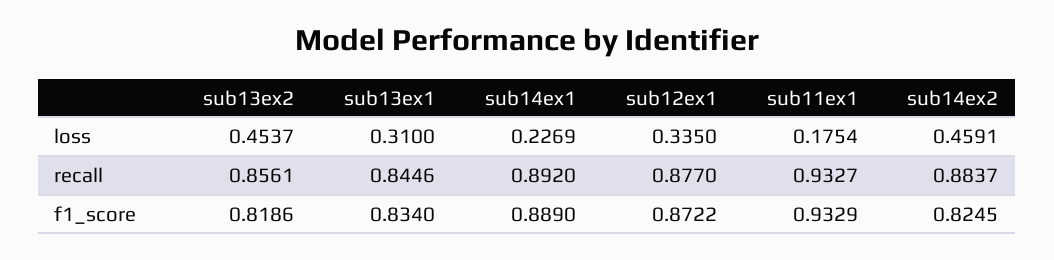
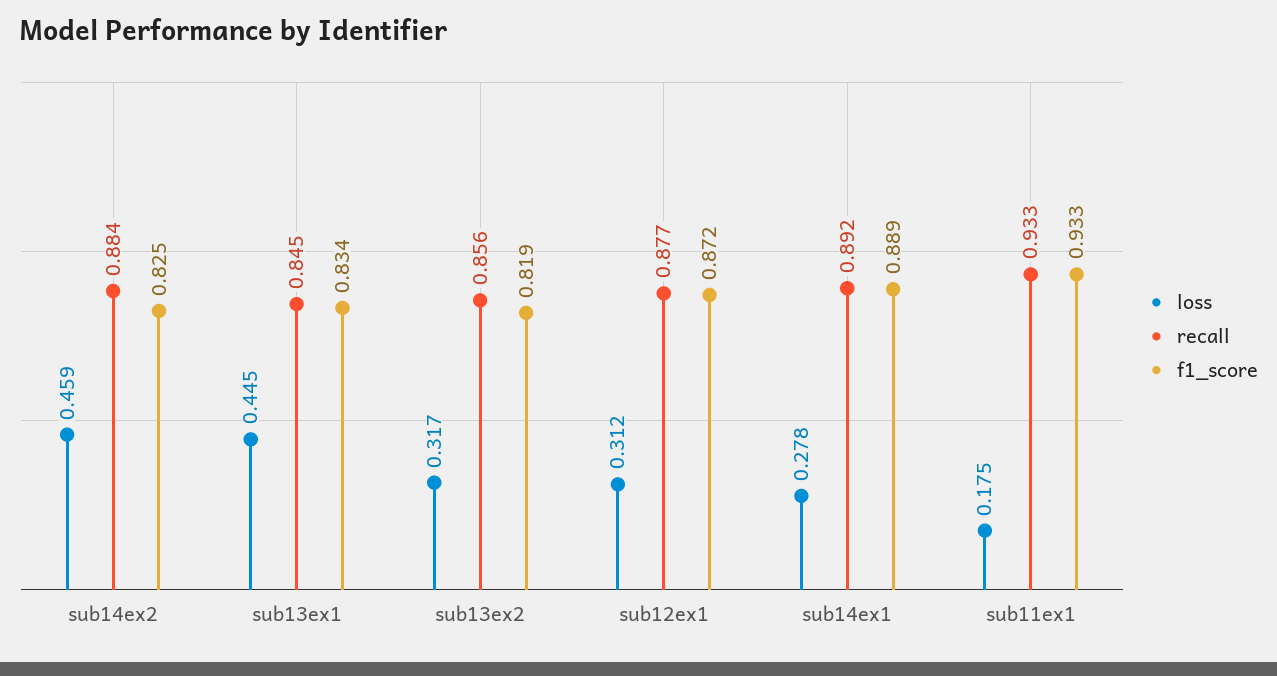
loss, sub13ex2: 0.4537 -> 0.317
loss, sub13ex1: 0.31 -> 0.445
loss, sub14ex1: 0.2269 -> 0.278
loss, sub12ex1: 0.335 -> 0.312

